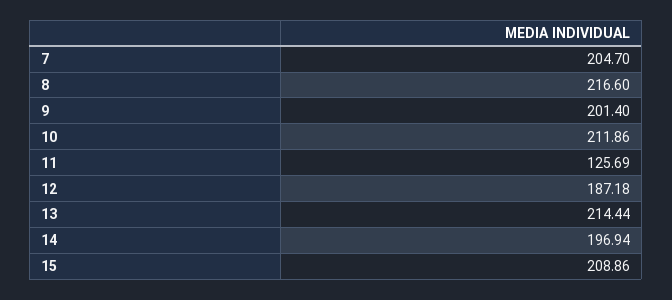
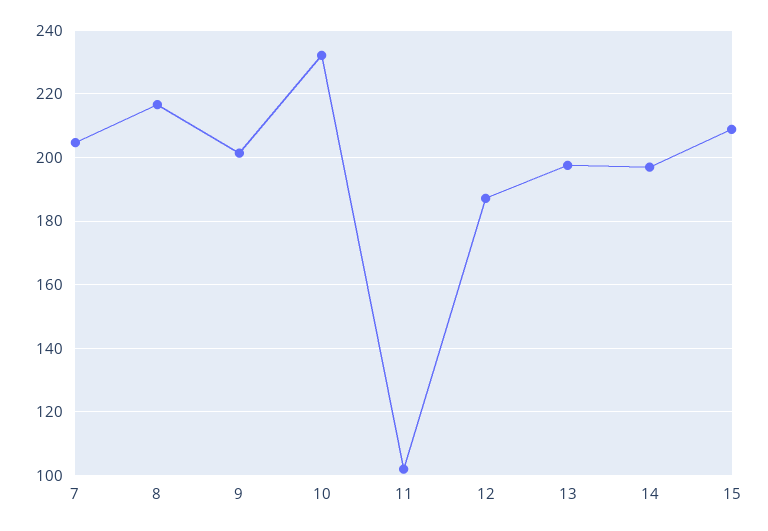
10: 211.86 -> 232
11: 125.69 -> 102
13: 214.44 -> 198

